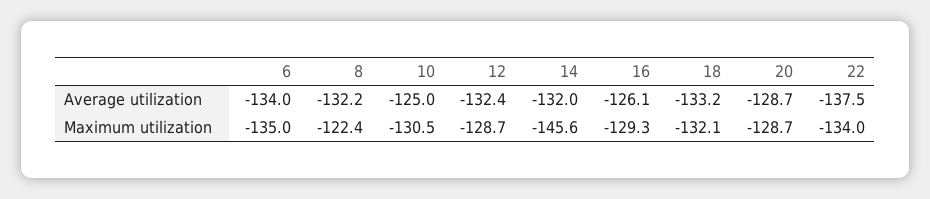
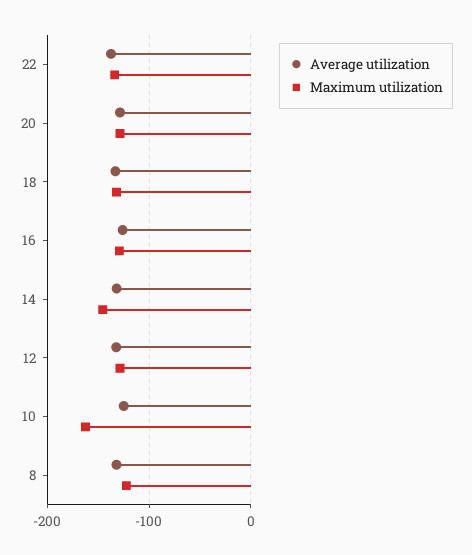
Average utilization, 6: -134 -> none
Maximum utilization, 6: -135 -> none
Maximum utilization, 10: -130.5 -> -160

